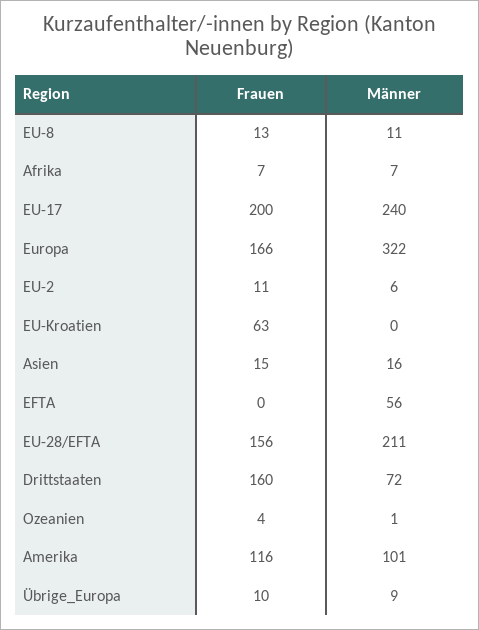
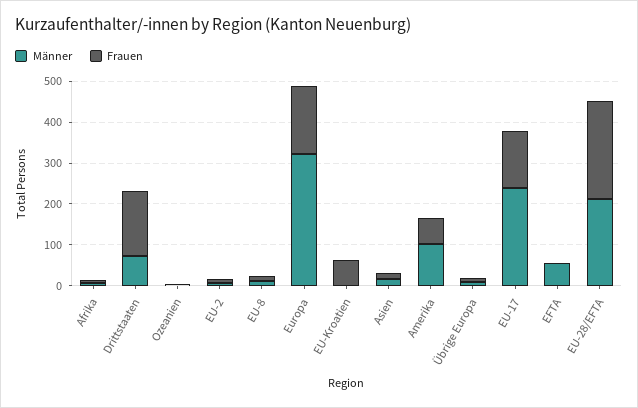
Frauen, EU-17: 200 -> 140
Frauen, EU-28/EFTA: 156 -> 240
Frauen, Amerika: 116 -> 60

